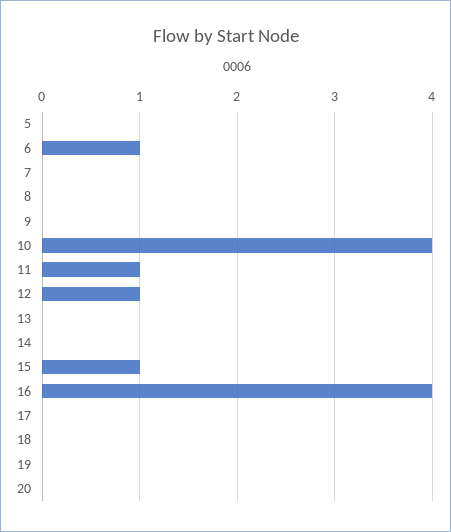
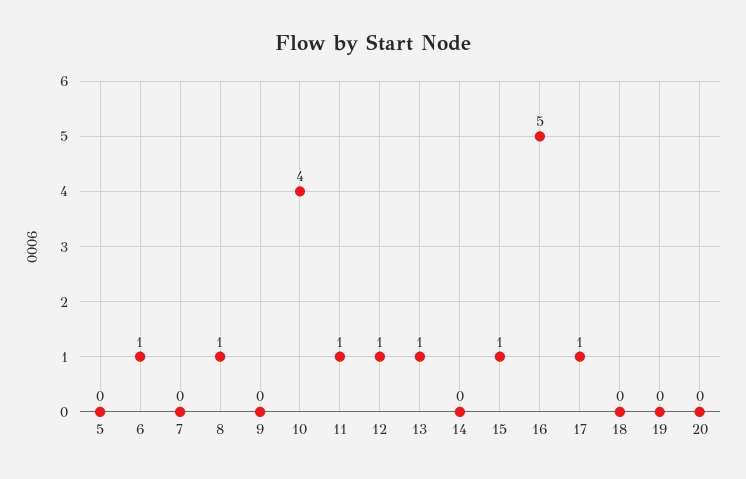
8: 0 -> 1
13: 0 -> 1
16: 4 -> 5
17: 0 -> 1

